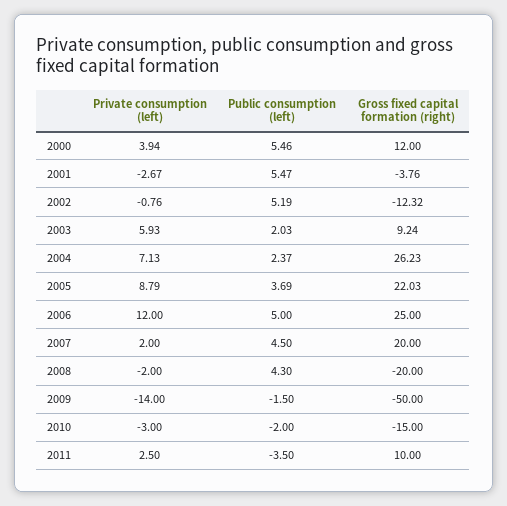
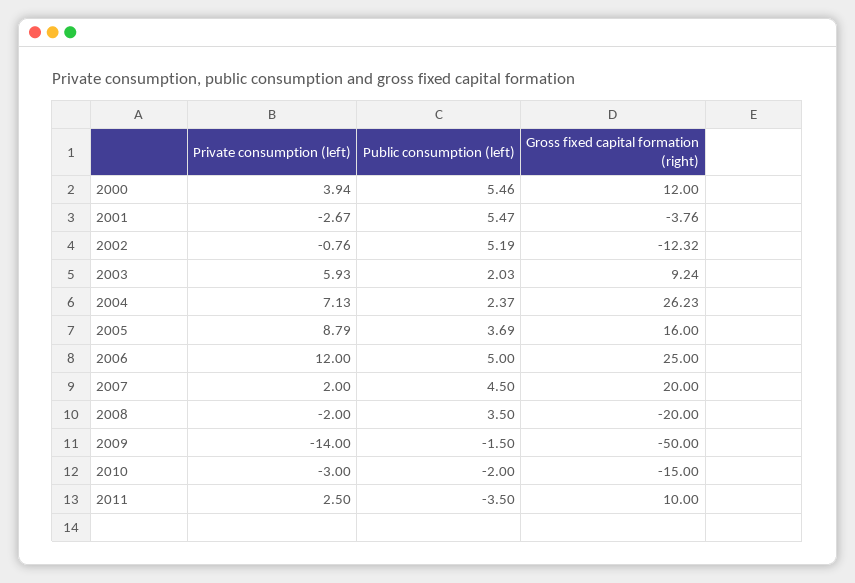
Gross fixed capital formation (right), 2005: 22.03 -> 16
Public consumption (left), 2008: 4.3 -> 3.5

